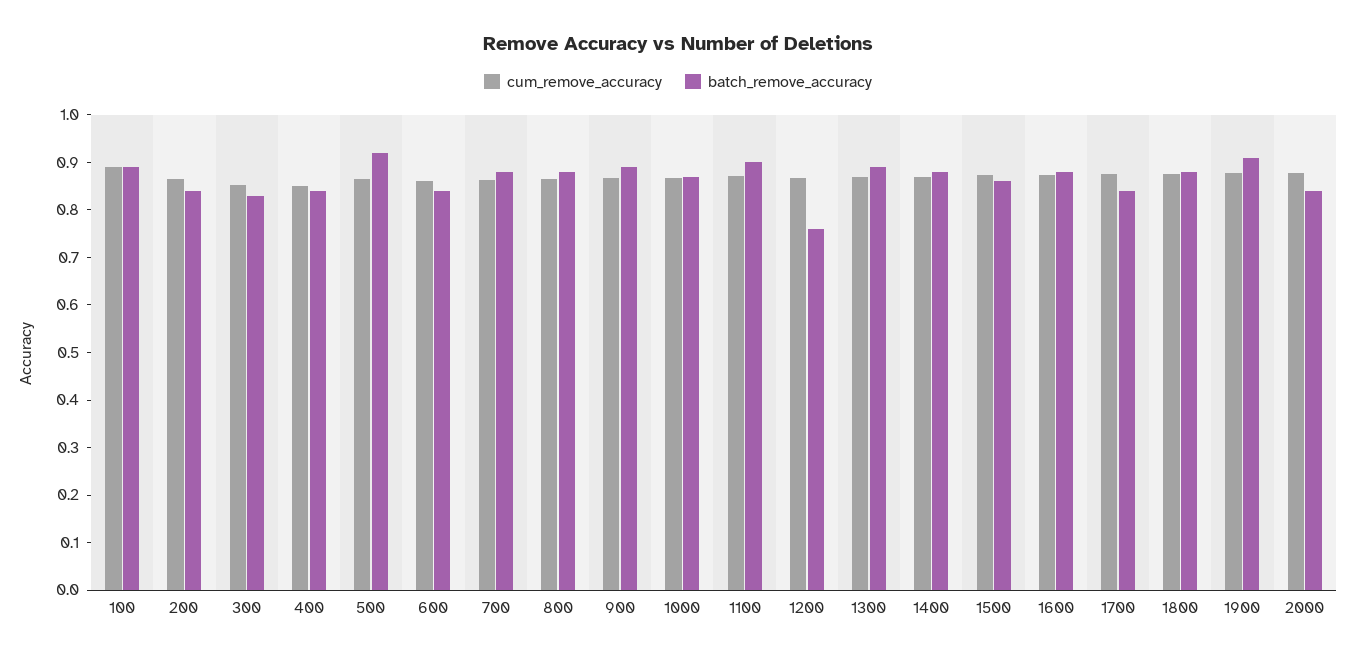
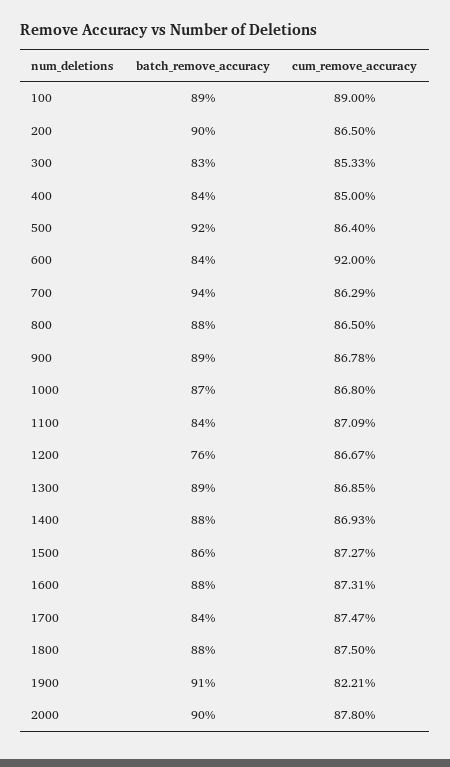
batch_remove_accuracy, 200: 0.84 -> 0.9
cum_remove_accuracy, 600: 0.86 -> 0.92
batch_remove_accuracy, 700: 0.88 -> 0.94
batch_remove_accuracy, 1100: 0.9 -> 0.84
cum_remove_accuracy, 1900: 0.88 -> 0.8221
batch_remove_accuracy, 2000: 0.84 -> 0.9

